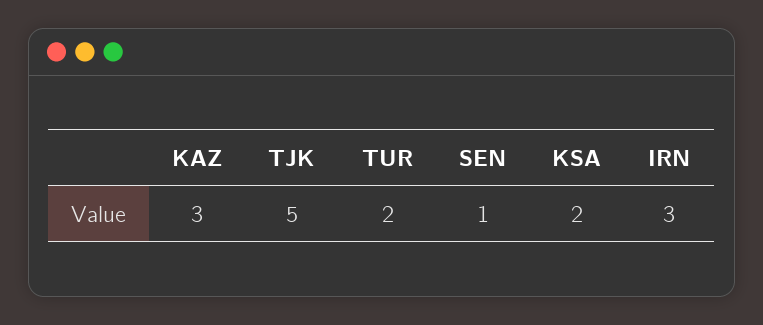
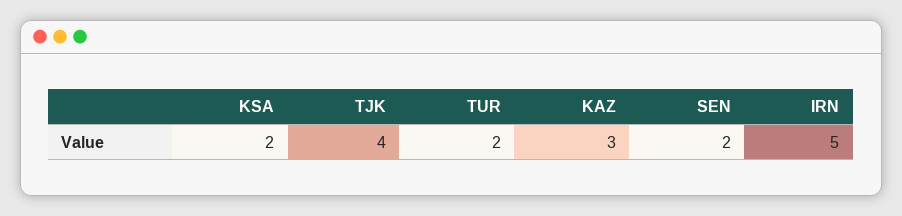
TJK: 5 -> 4
SEN: 1 -> 2
IRN: 3 -> 5

